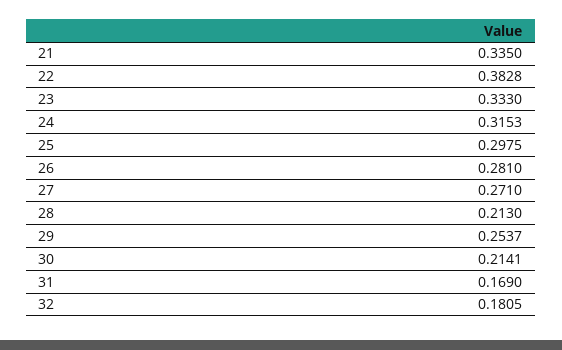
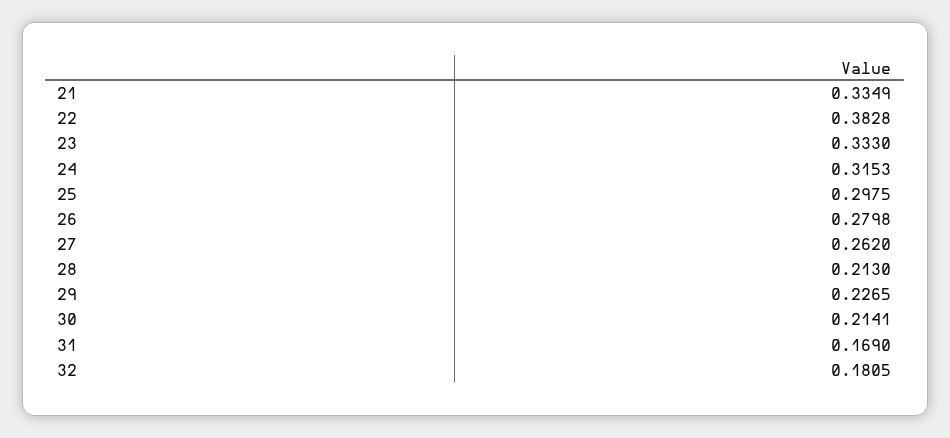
21: 0.335 -> 0.3349
26: 0.281 -> 0.2798
27: 0.271 -> 0.262
29: 0.2537 -> 0.2265

